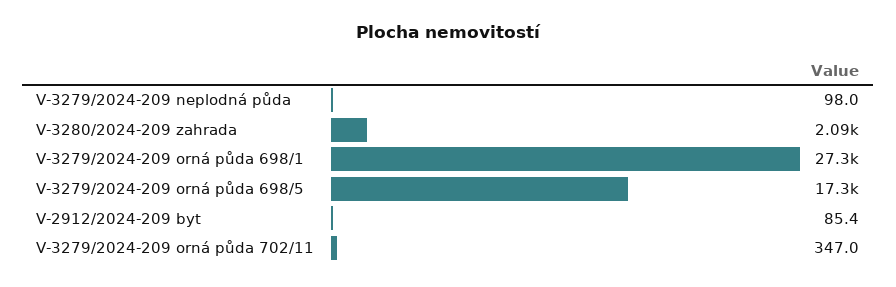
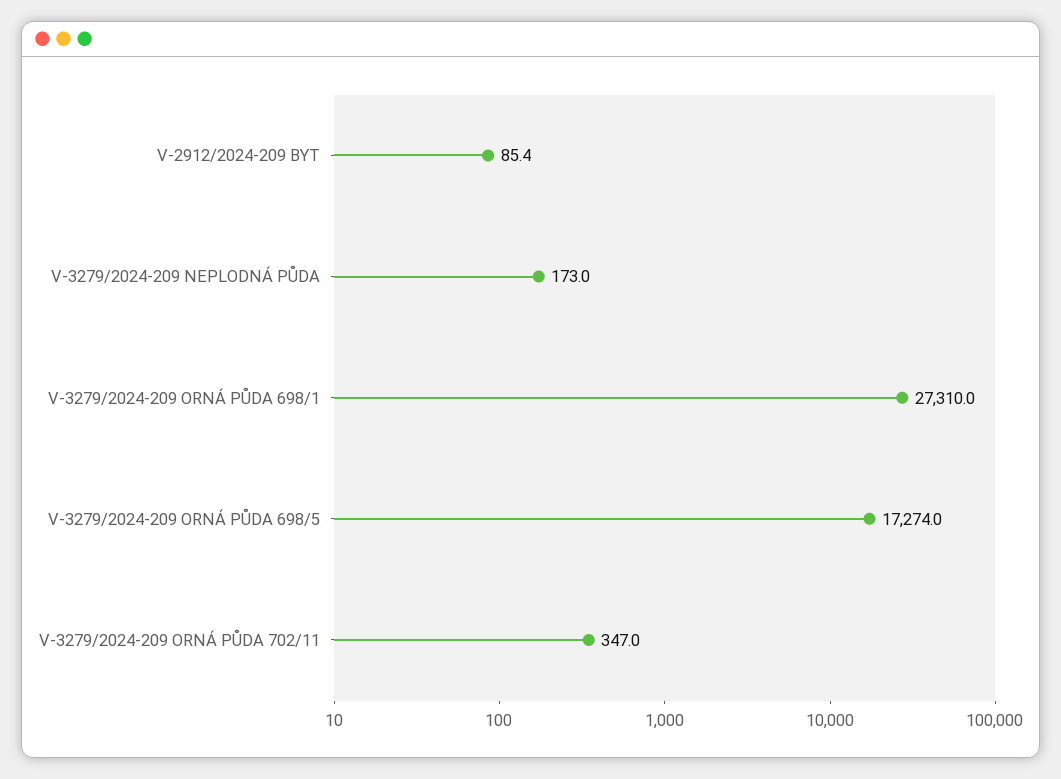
V-3279/2024-209 neplodná půda: 98 -> 173
V-3280/2024-209 zahrada: 2090 -> none

